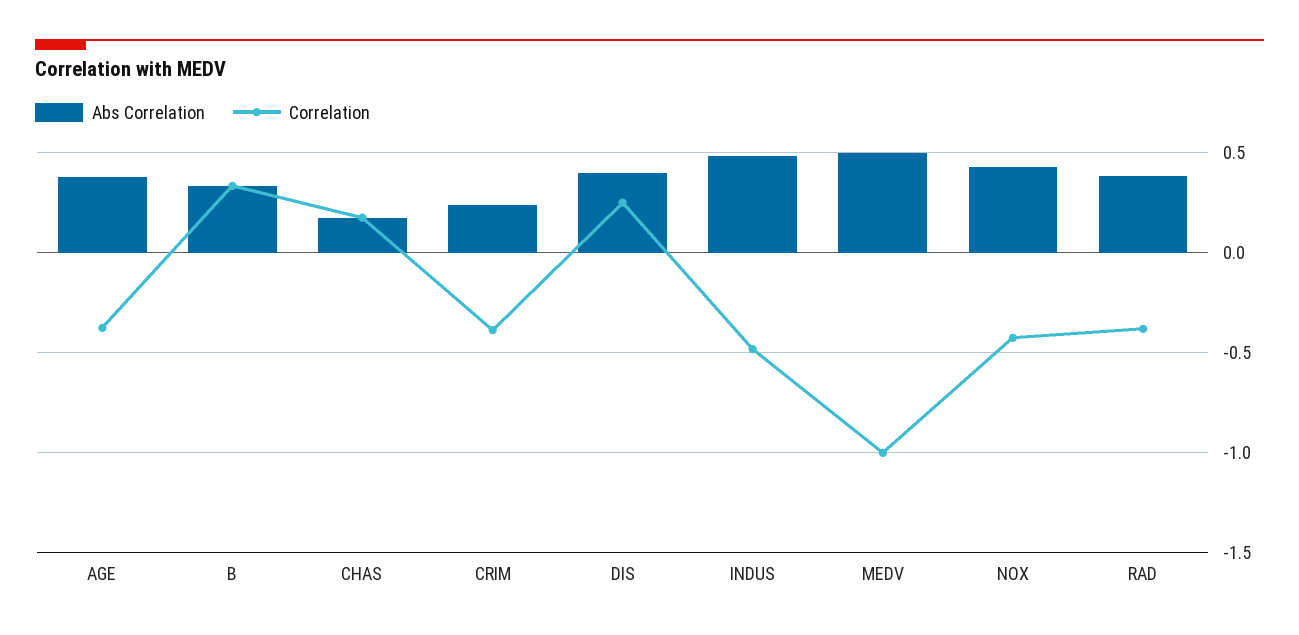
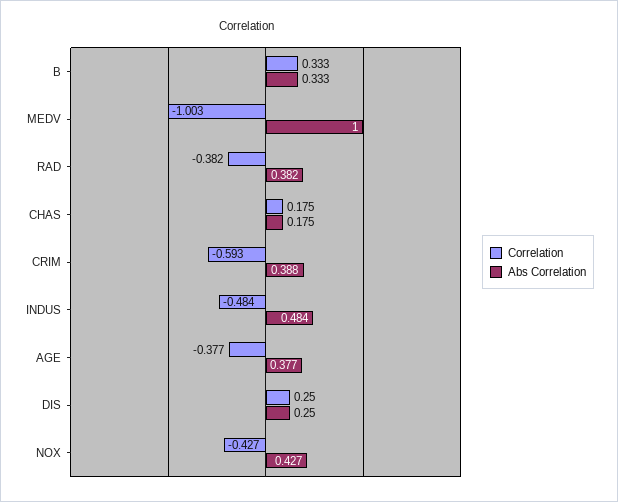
Abs Correlation, CRIM: 0.25 -> 0.388
Correlation, CRIM: -0.4 -> -0.593
Abs Correlation, DIS: 0.4 -> 0.25
Abs Correlation, MEDV: 0.5 -> 1

